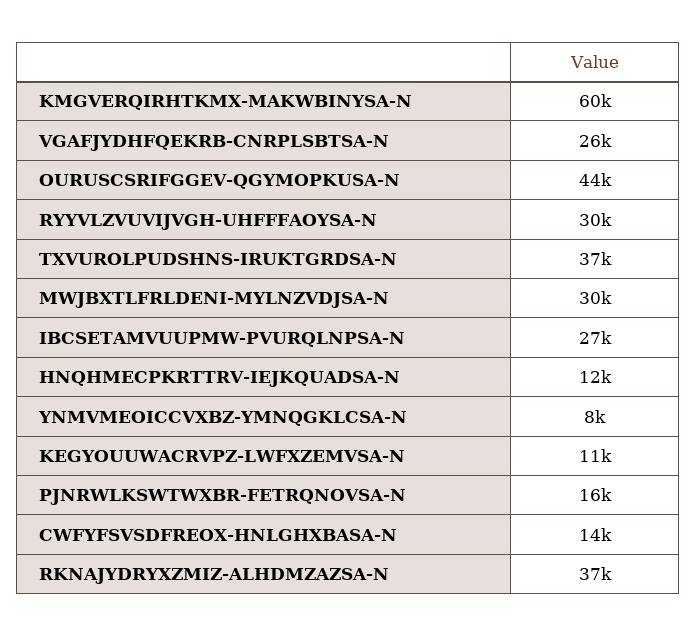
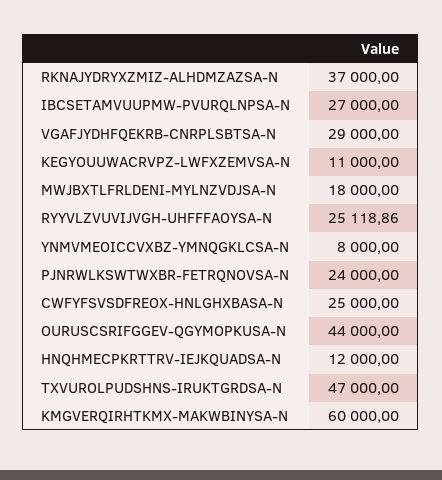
VGAFJYDHFQEKRB-CNRPLSBTSA-N: 26000 -> 29000
RYYVLZVUVIJVGH-UHFFFAOYSA-N: 30000 -> 25118.86
TXVUROLPUDSHNS-IRUKTGRDSA-N: 37000 -> 47000
MWJBXTLFRLDENI-MYLNZVDJSA-N: 30000 -> 18000
PJNRWLKSWTWXBR-FETRQNOVSA-N: 16000 -> 24000
CWFYFSVSDFREOX-HNLGHXBASA-N: 14000 -> 25000

